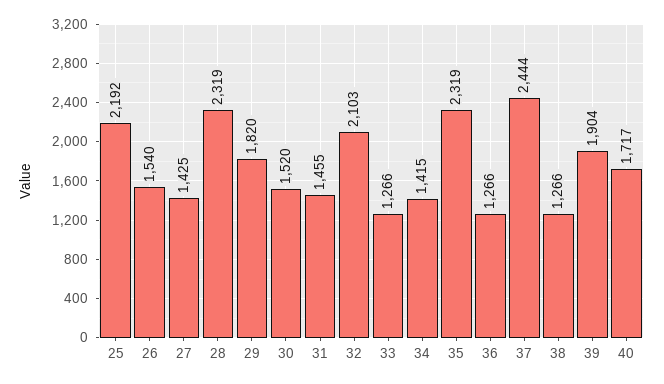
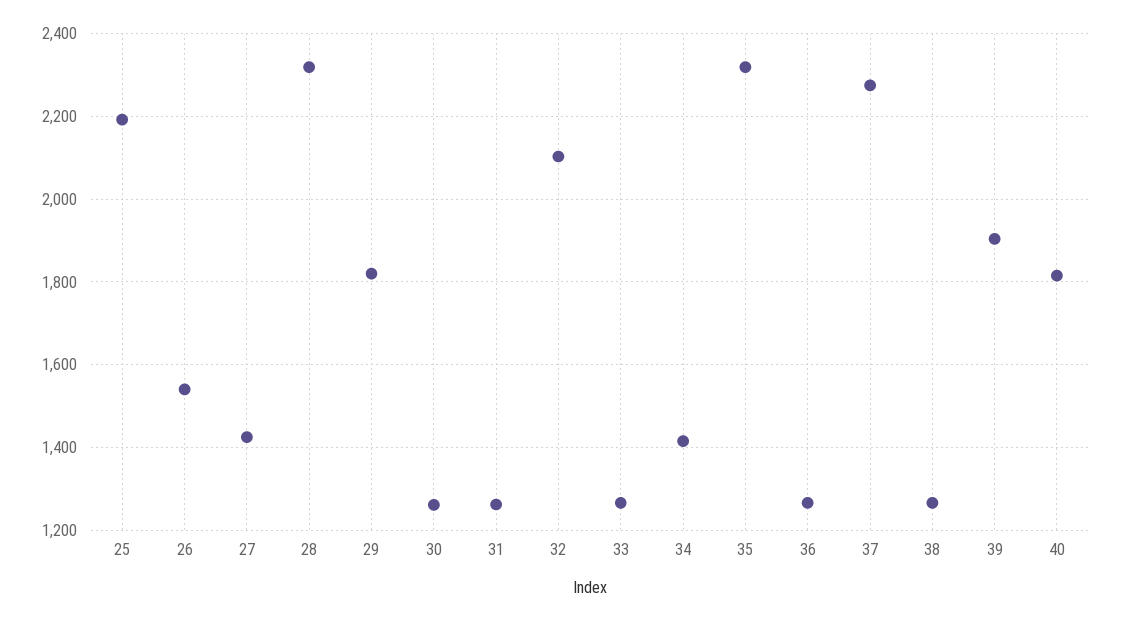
30: 1520 -> 1260
31: 1455 -> 1260
37: 2444 -> 2280
40: 1717 -> 1820

